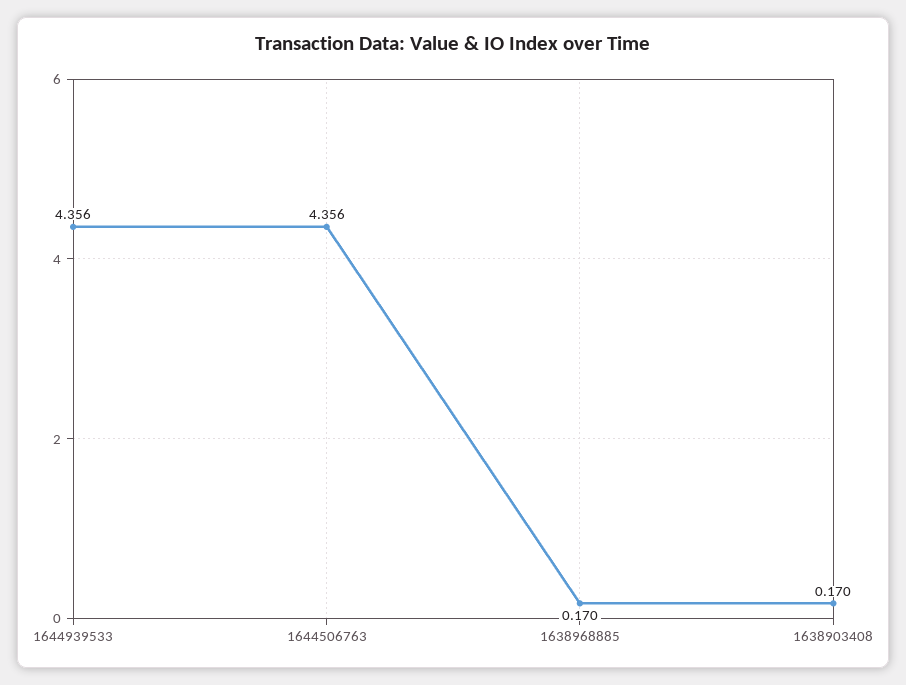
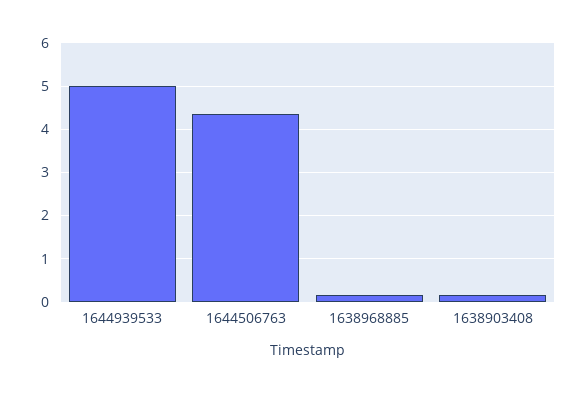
1644939533: 4.356 -> 5

